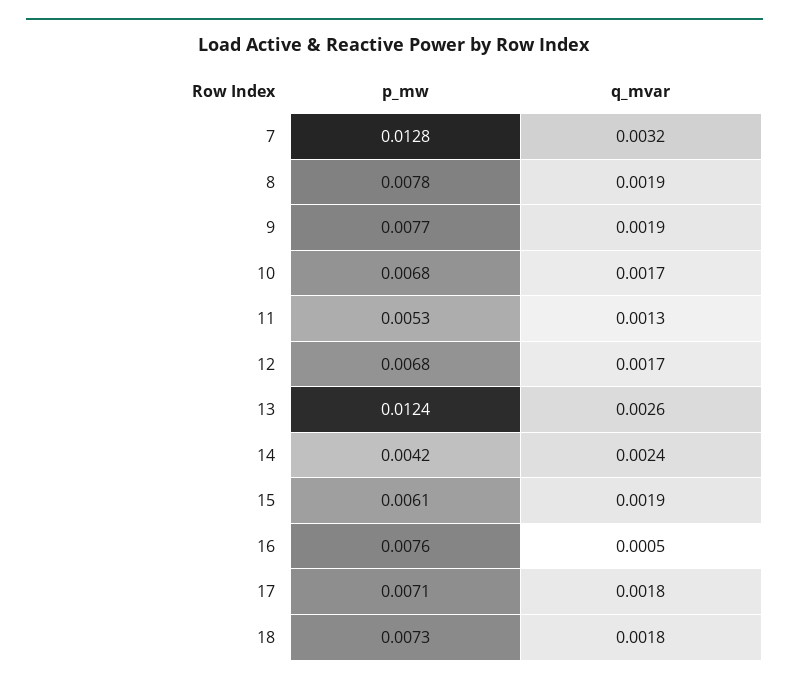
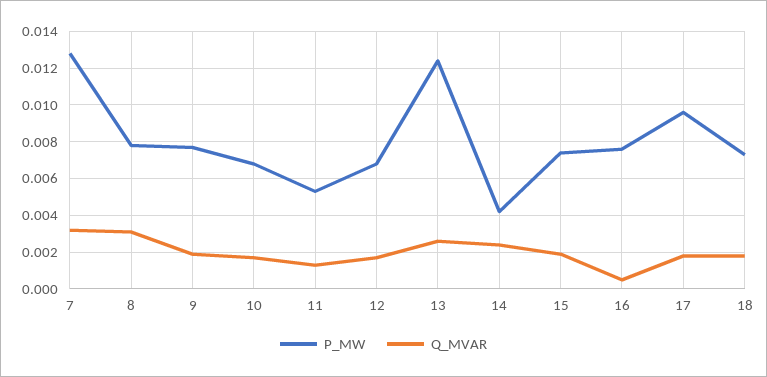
q_mvar, 8: 0.0019 -> 0.003
p_mw, 15: 0.0061 -> 0.0075
p_mw, 17: 0.0071 -> 0.0095

